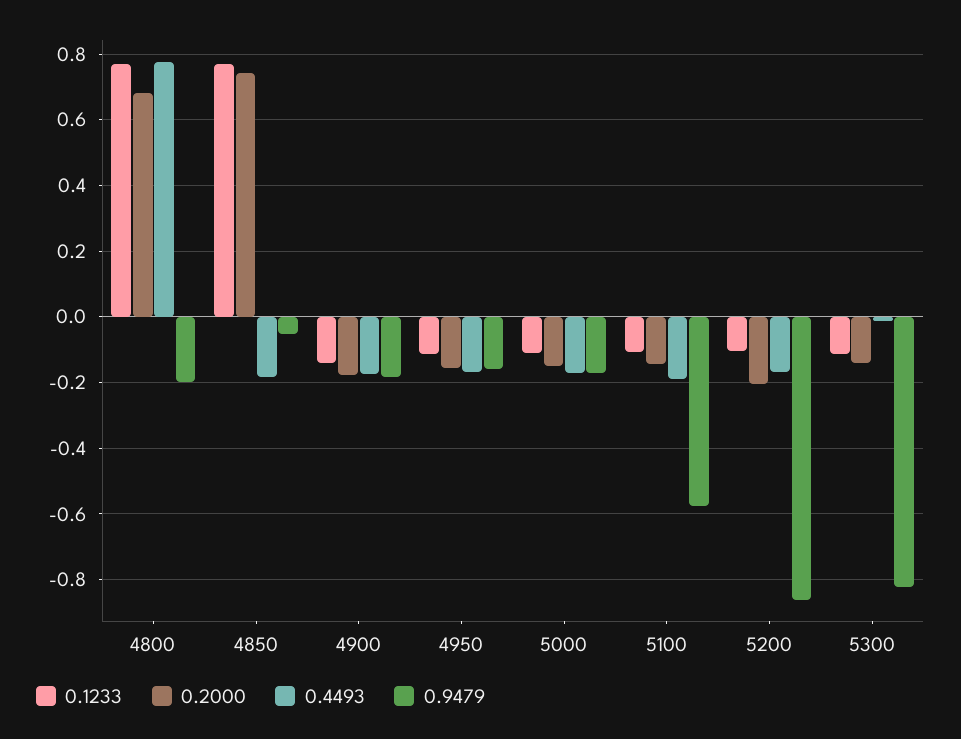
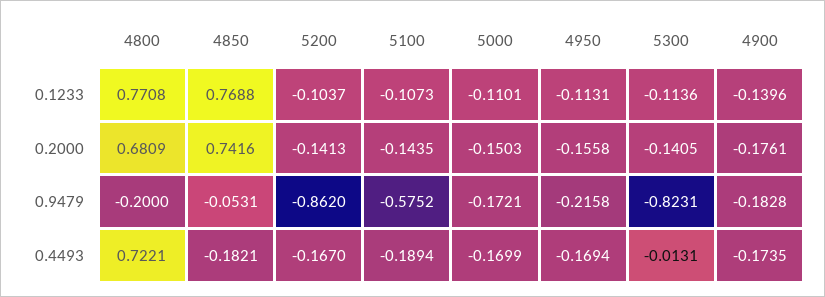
0.4493, 4800: 0.78 -> 0.7221
0.9479, 4950: -0.16 -> -0.2158
0.2000, 5200: -0.2 -> -0.1413

